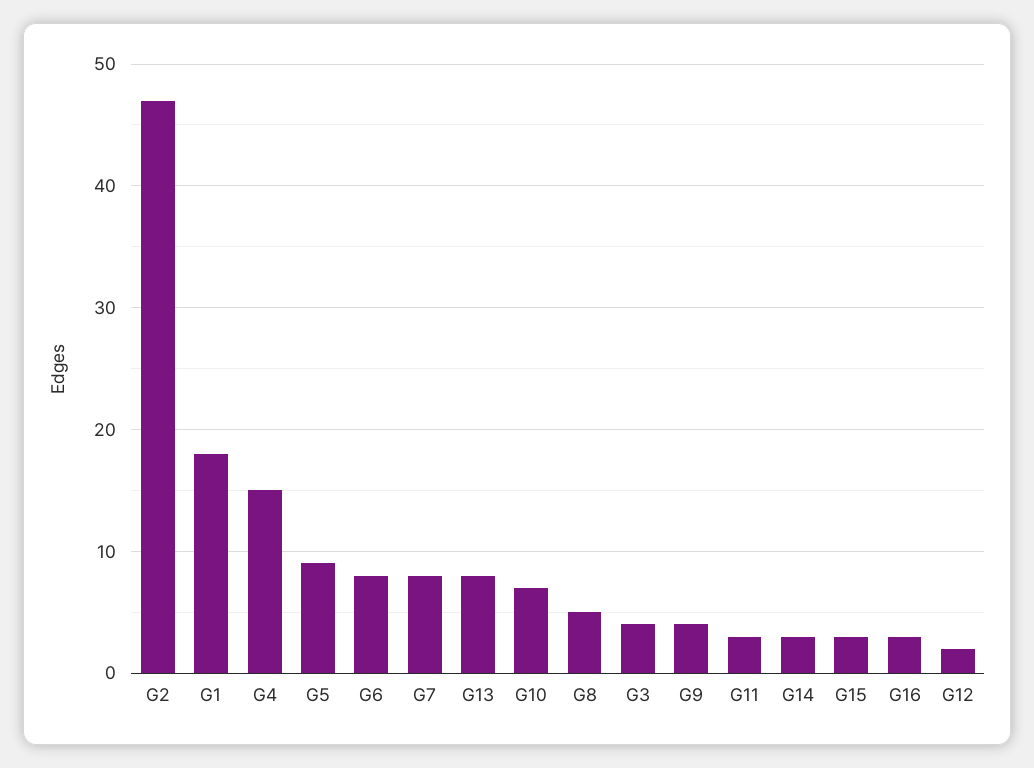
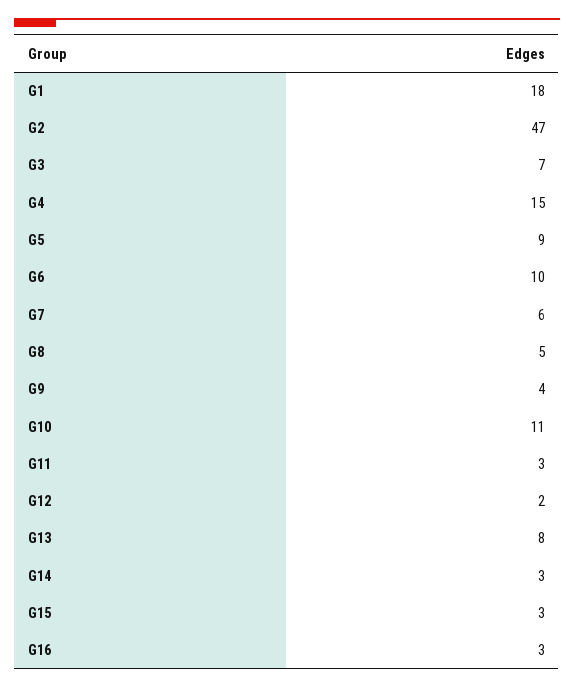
G6: 8 -> 10
G7: 8 -> 6
G10: 7 -> 11
G3: 4 -> 7

